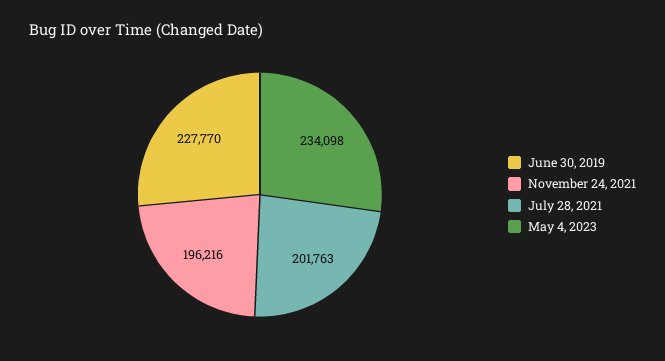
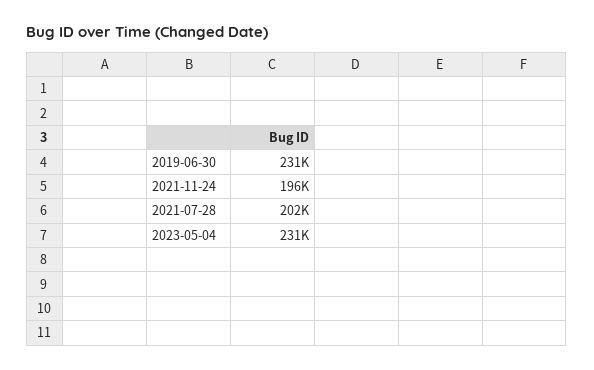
June 30, 2019: 227770 -> 231000
May 4, 2023: 234098 -> 231000

